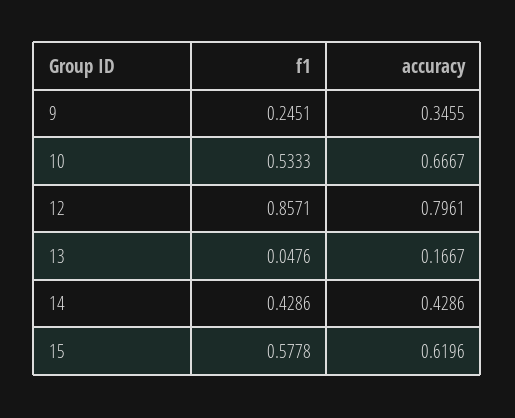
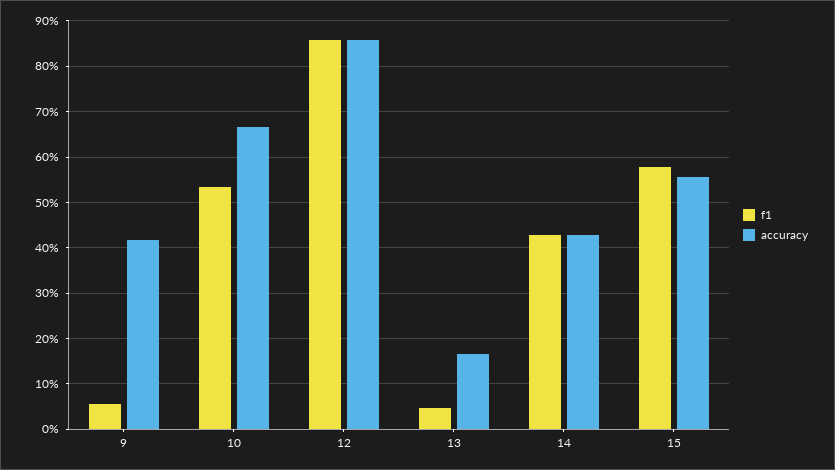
f1, 9: 0.2451 -> 0.06
accuracy, 9: 0.3455 -> 0.42
accuracy, 12: 0.7961 -> 0.86
accuracy, 15: 0.6196 -> 0.56

